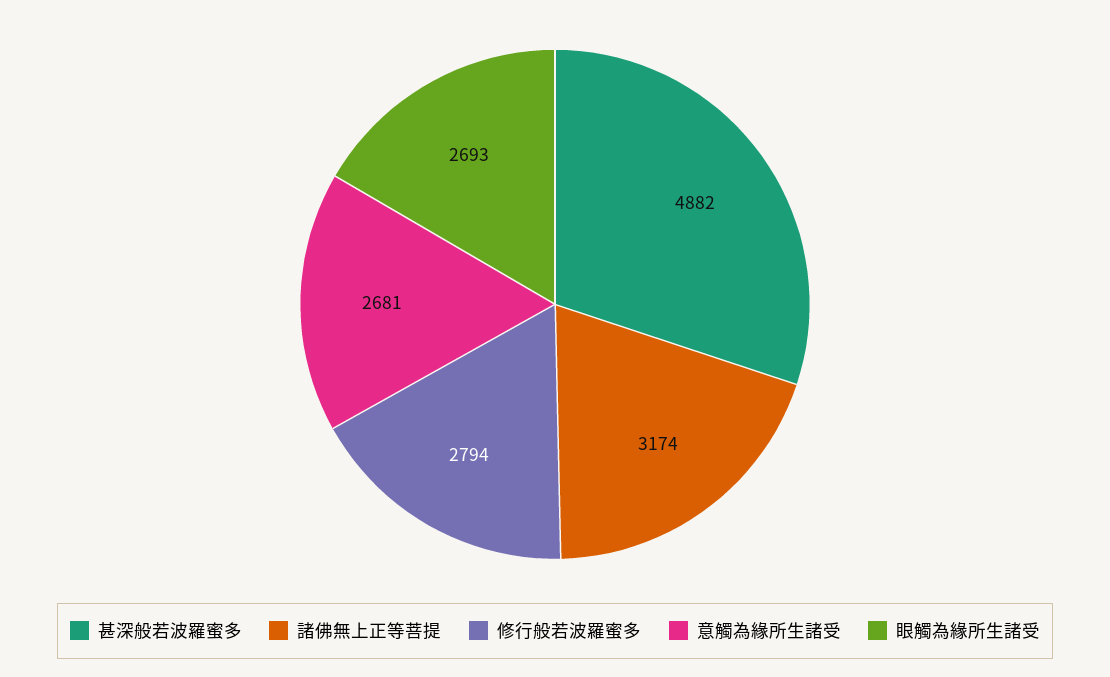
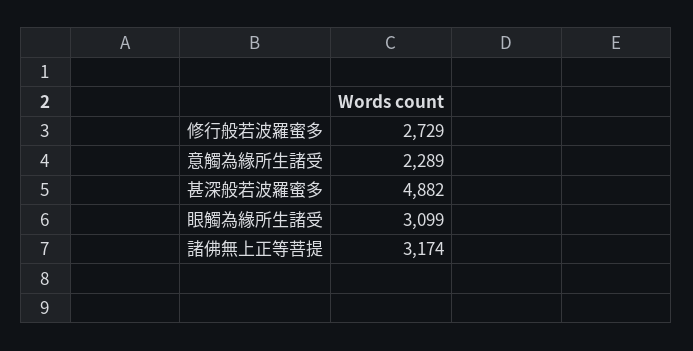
修行般若波羅蜜多: 2794 -> 2729
意觸為緣所生諸受: 2681 -> 2289
眼觸為緣所生諸受: 2693 -> 3099

